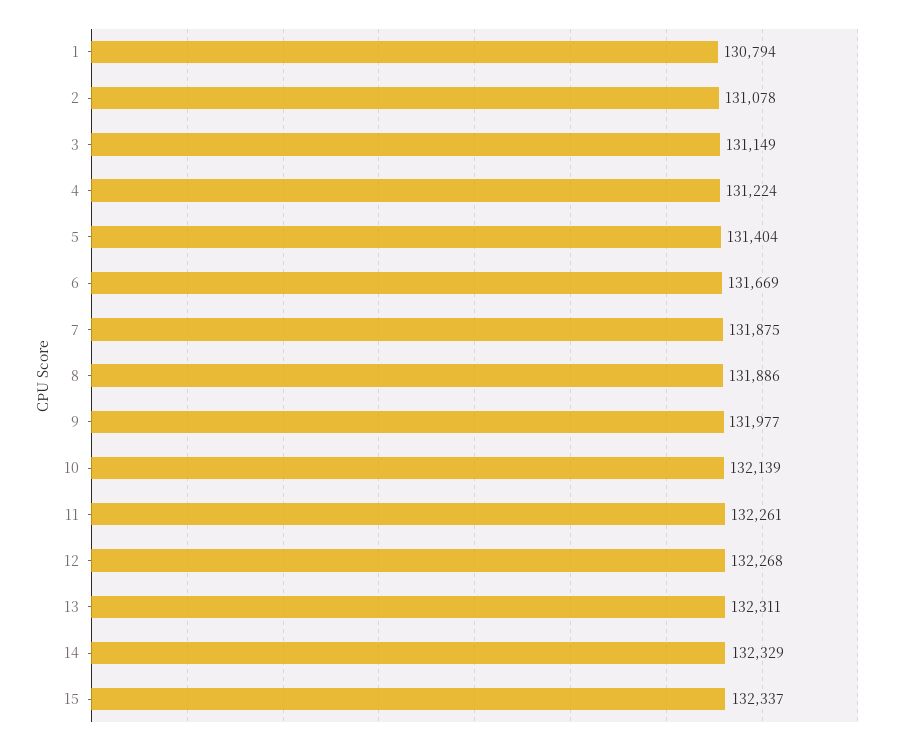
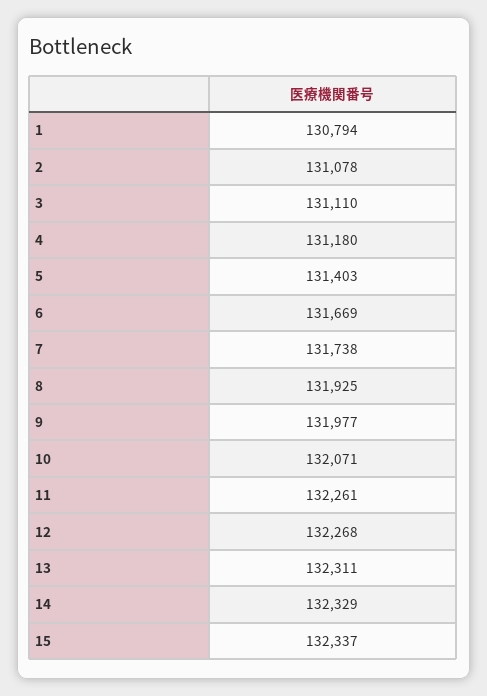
3: 131149 -> 131110
4: 131224 -> 131180
5: 131404 -> 131403
7: 131875 -> 131738
8: 131886 -> 131925
10: 132139 -> 132071

